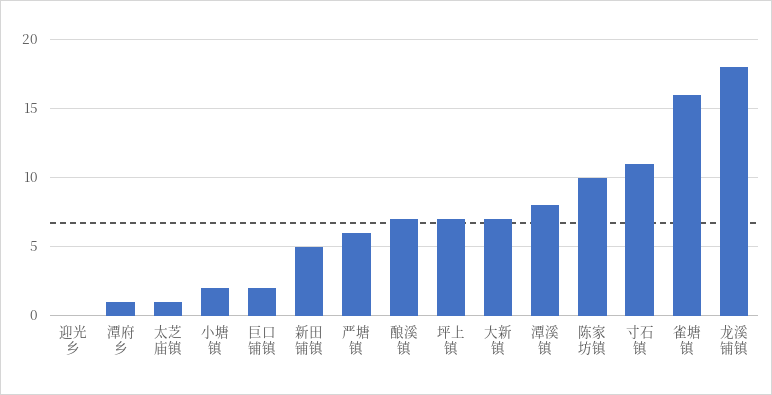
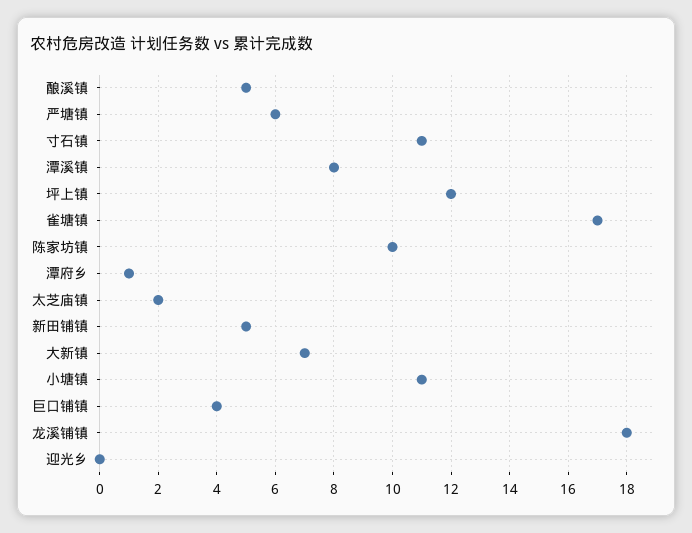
太芝庙镇: 1 -> 2
小塘镇: 2 -> 11
巨口铺镇: 2 -> 4
酿溪镇: 7 -> 5
坪上镇: 7 -> 12
雀塘镇: 16 -> 17

